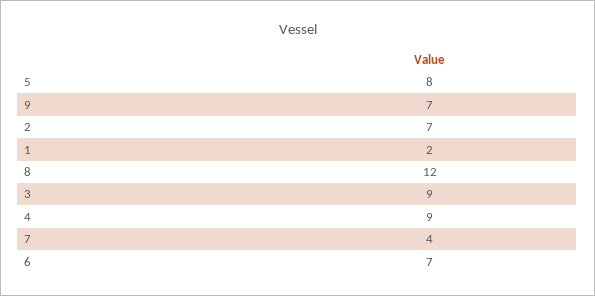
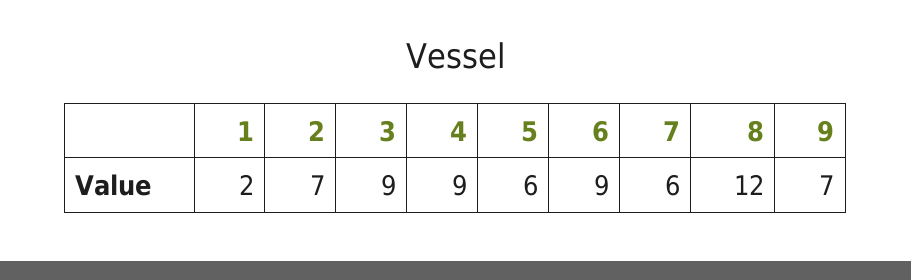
5: 8 -> 6
7: 4 -> 6
6: 7 -> 9

